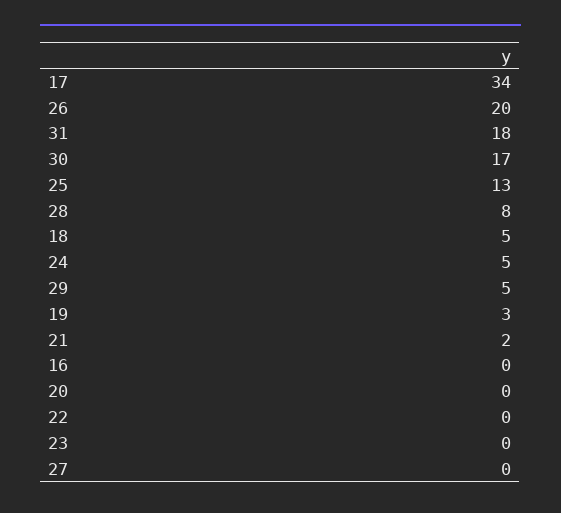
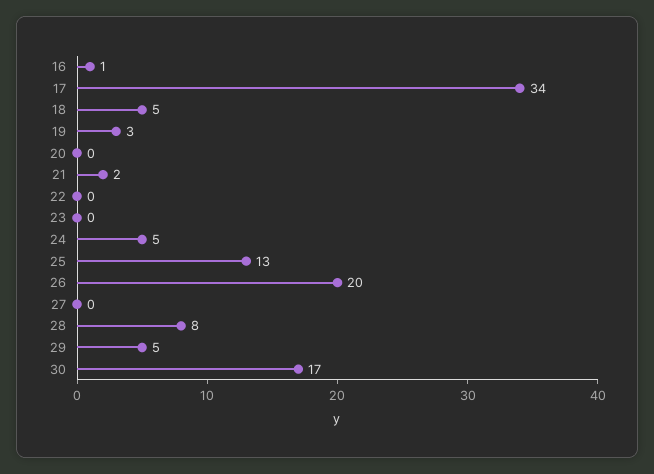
31: 18 -> none
16: 0 -> 1

